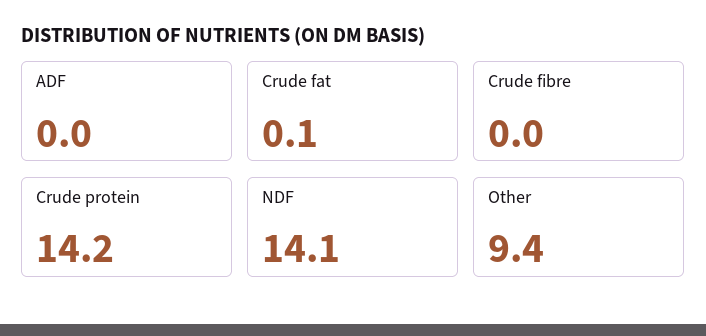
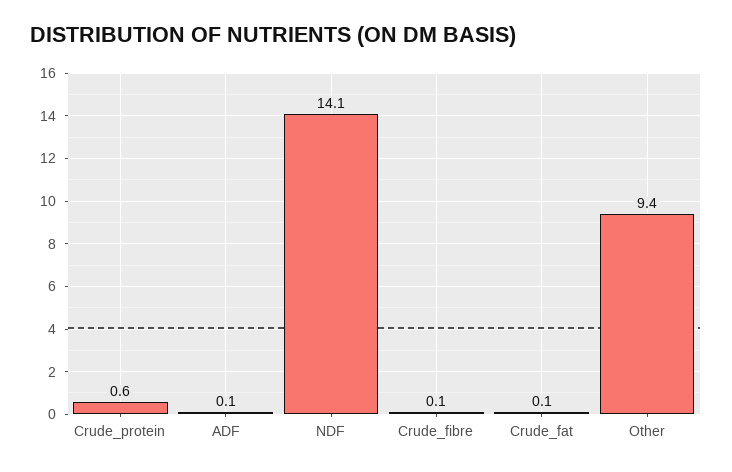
ADF: 0 -> 0.1
Crude fibre: 0 -> 0.1
Crude protein: 14.2 -> 0.6

